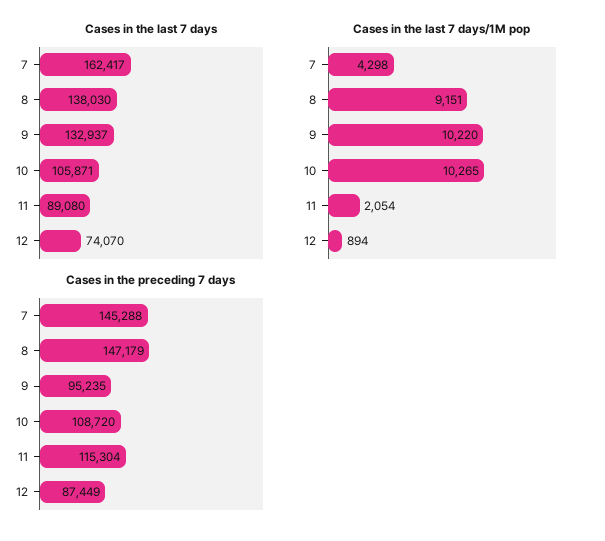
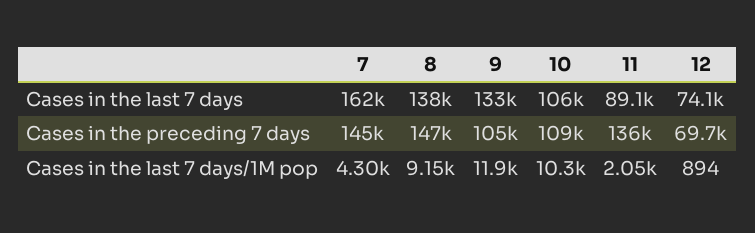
Cases in the last 7 days/1M pop, 9: 10220 -> 11900
Cases in the preceding 7 days, 9: 95235 -> 105000
Cases in the preceding 7 days, 11: 115304 -> 136000
Cases in the preceding 7 days, 12: 87449 -> 69700

